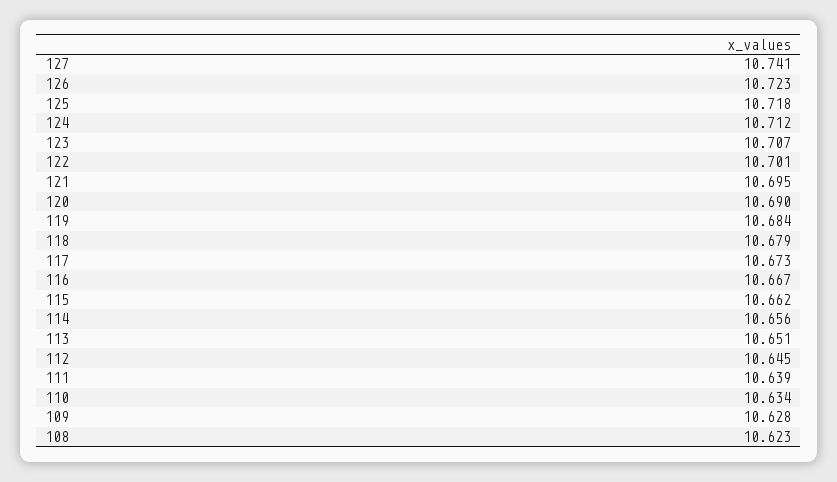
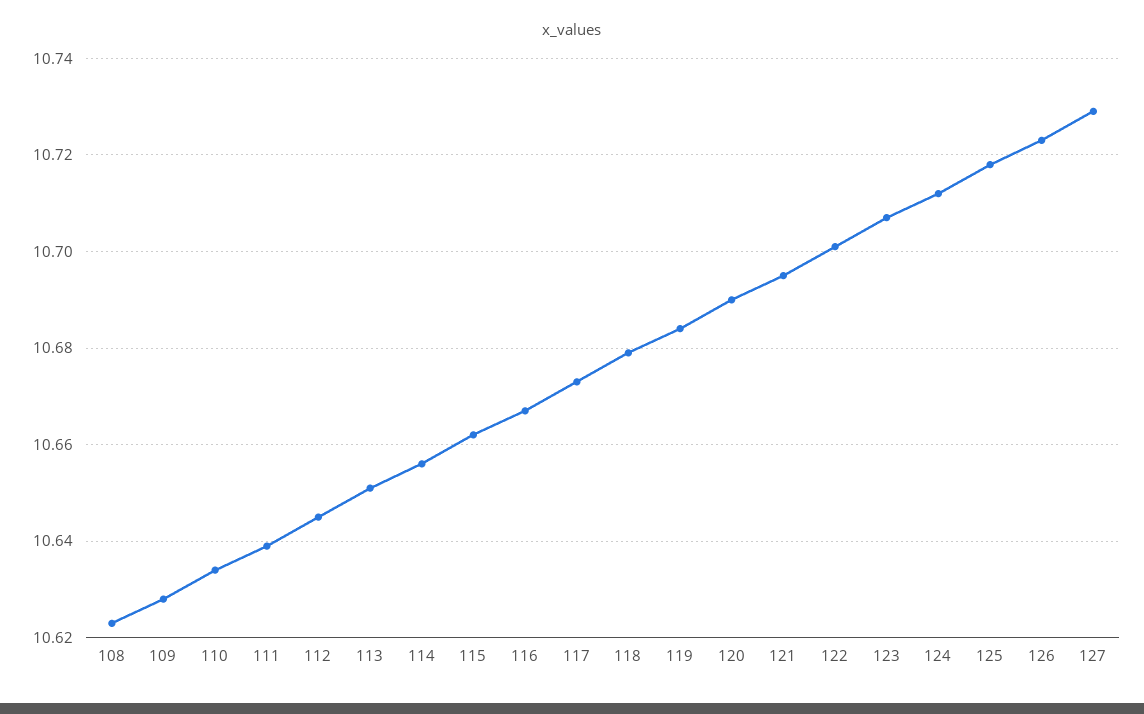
127: 10.741 -> 10.73

